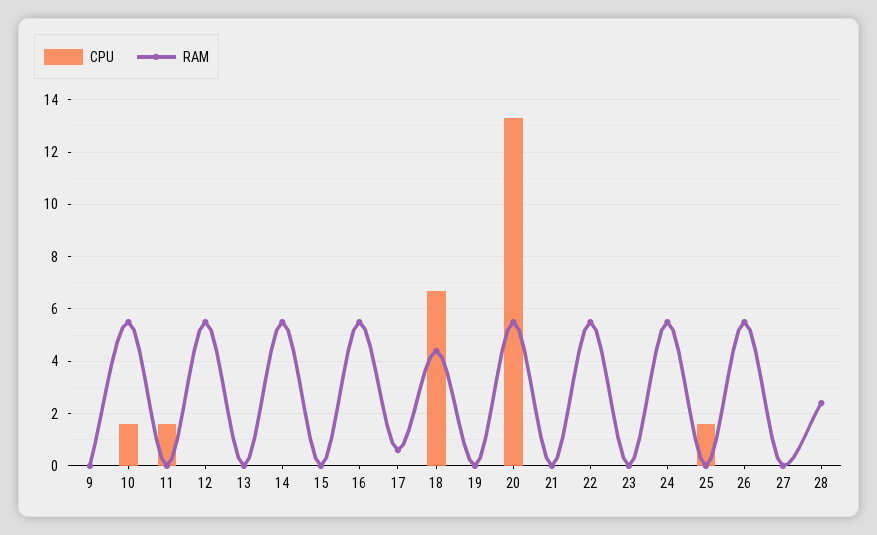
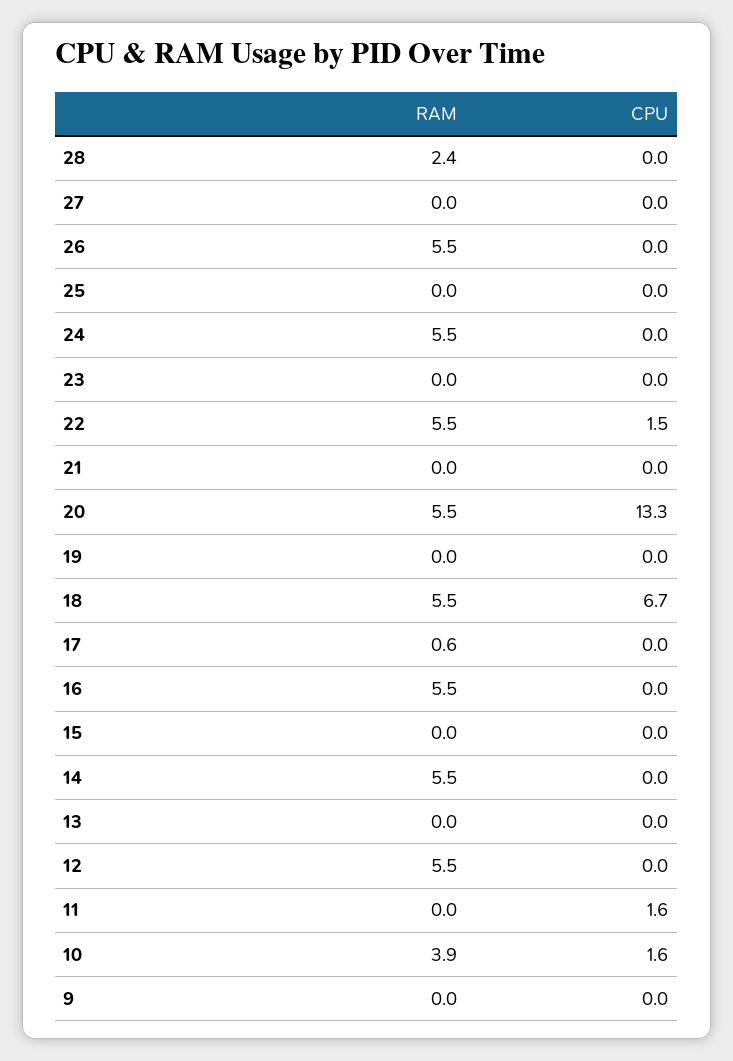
RAM, 10: 5.5 -> 3.9
RAM, 18: 4.5 -> 5.5
CPU, 22: 0 -> 1.5
CPU, 25: 1.5 -> 0

